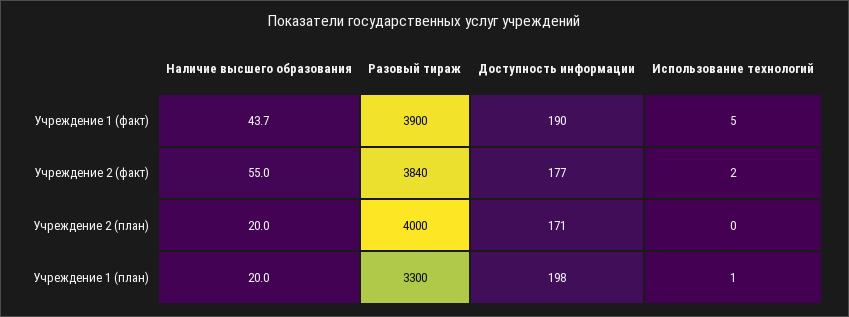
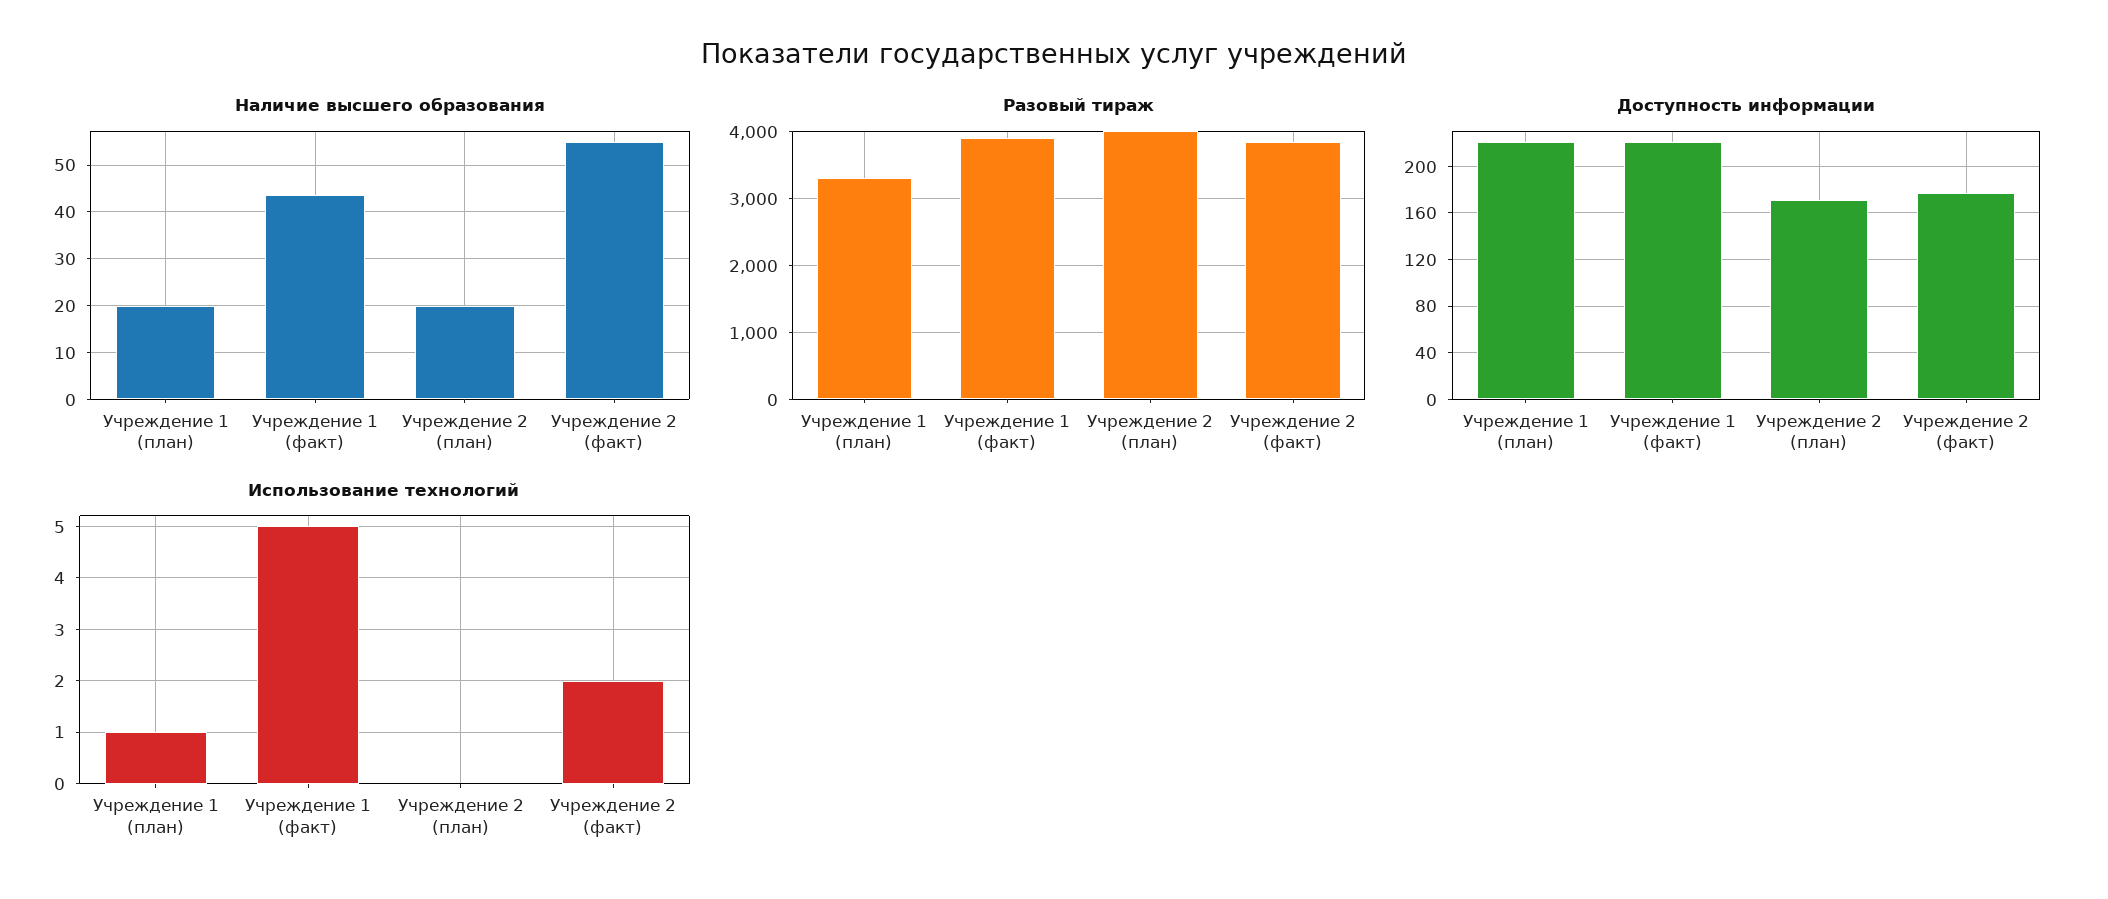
Доступность информации, Учреждение 1 (факт): 190 -> 220
Доступность информации, Учреждение 1 (план): 198 -> 220

